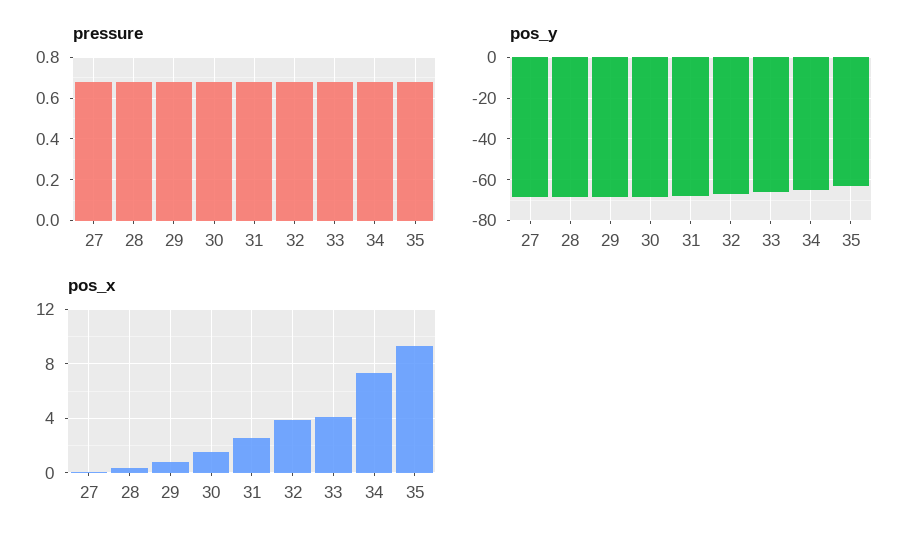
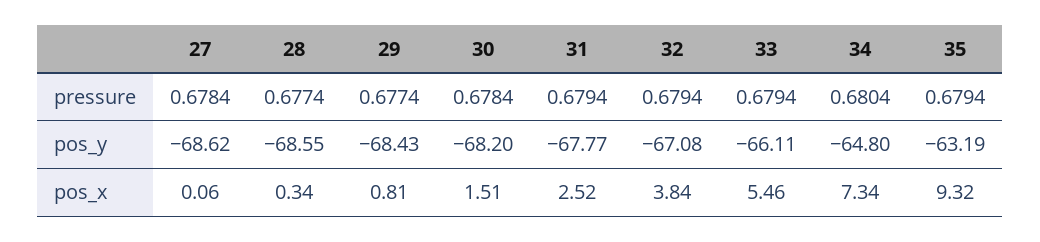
pos_x, 33: 4 -> 5.46

